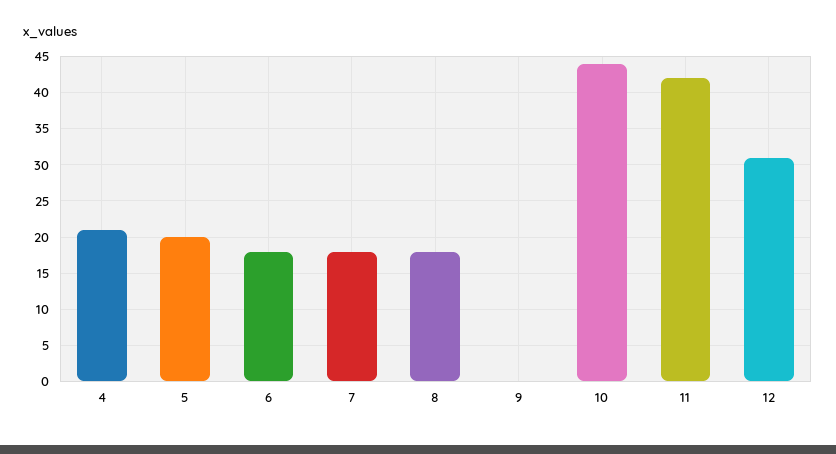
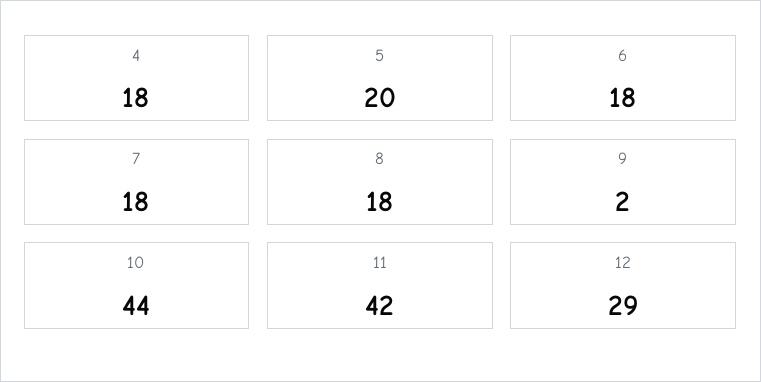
4: 21 -> 18
9: 0 -> 2
12: 31 -> 29

